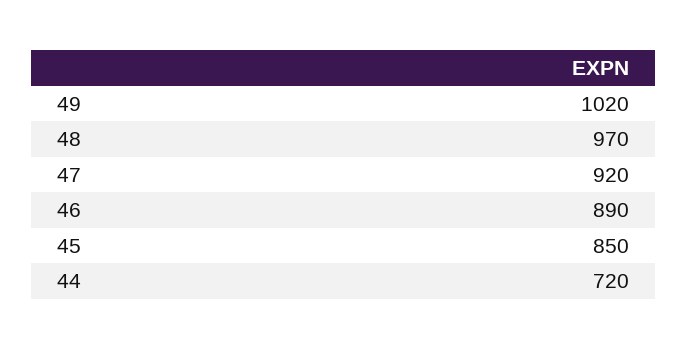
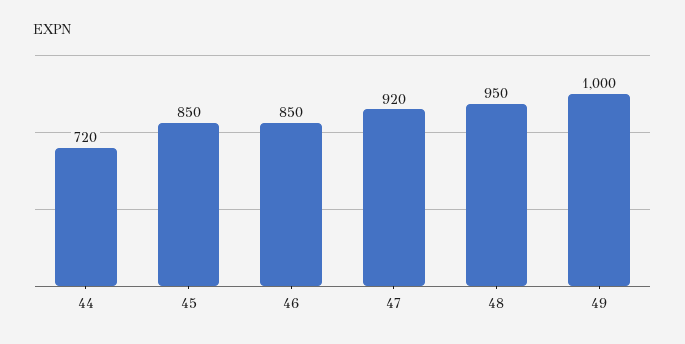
49: 1020 -> 1000
48: 970 -> 950
46: 890 -> 850

